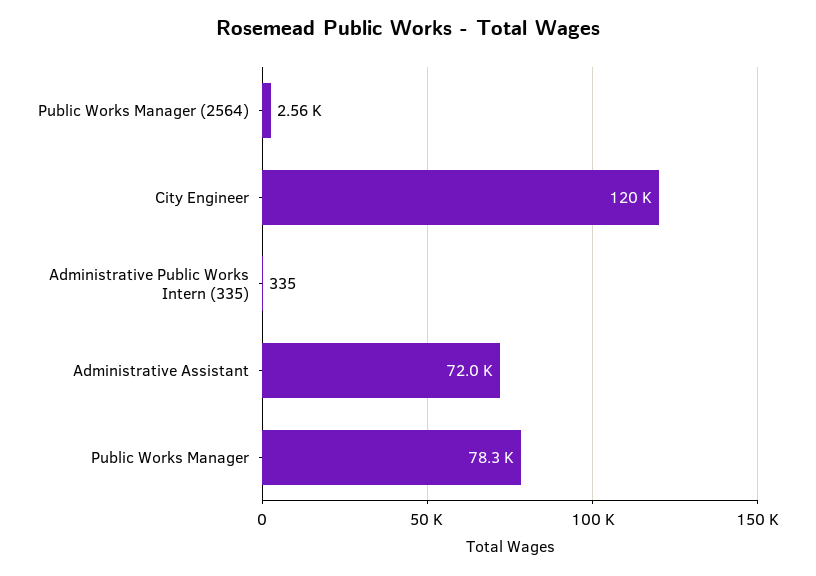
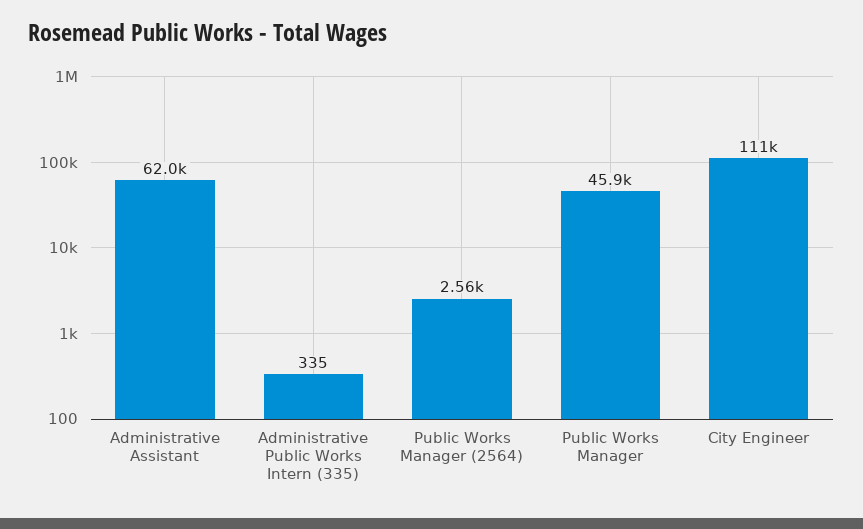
City Engineer: 120000 -> 111000
Administrative Assistant: 72000 -> 62000
Public Works Manager: 78300 -> 45900

